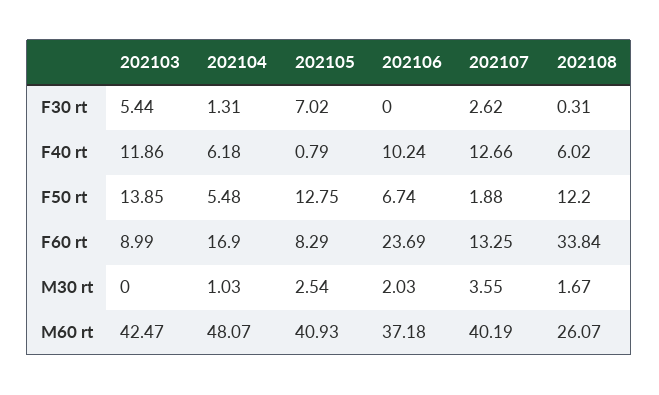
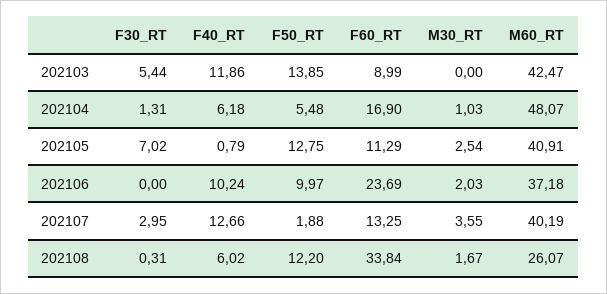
202107, F30 rt: 2.62 -> 2.95
202106, F50 rt: 6.74 -> 9.97
202105, F60 rt: 8.29 -> 11.29
202105, M60 rt: 40.93 -> 40.91

